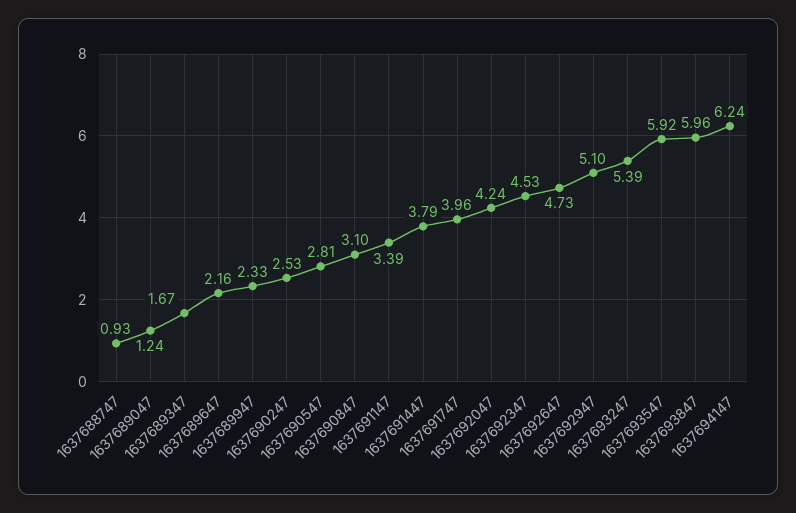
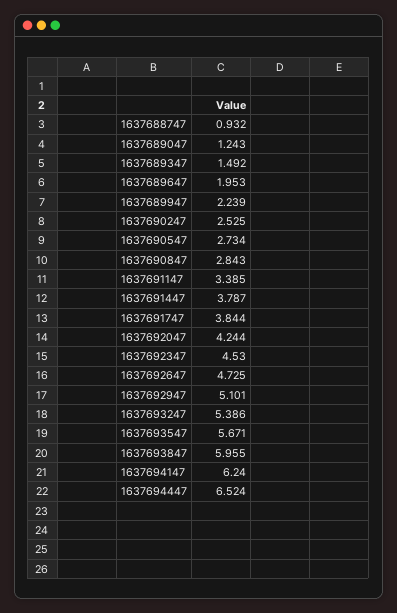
1637689347: 1.67 -> 1.492
1637689647: 2.16 -> 1.953
1637689947: 2.33 -> 2.239
1637690547: 2.81 -> 2.734
1637690847: 3.1 -> 2.843
1637691747: 3.96 -> 3.844
1637693547: 5.92 -> 5.671
1637694447: none -> 6.524

